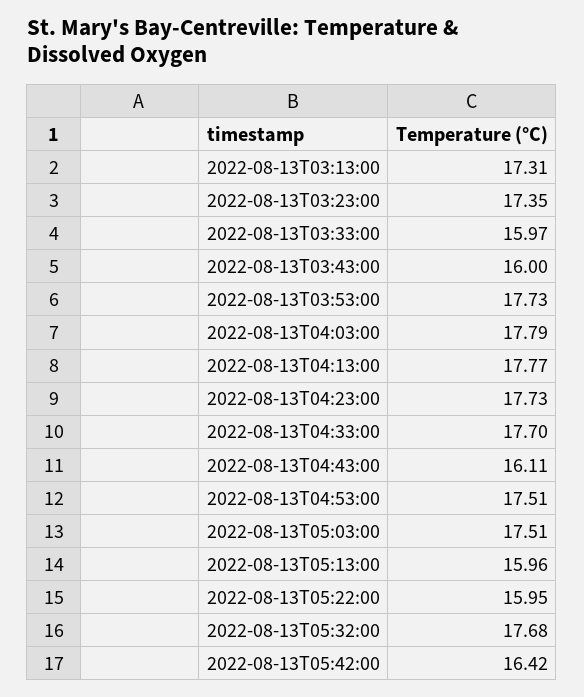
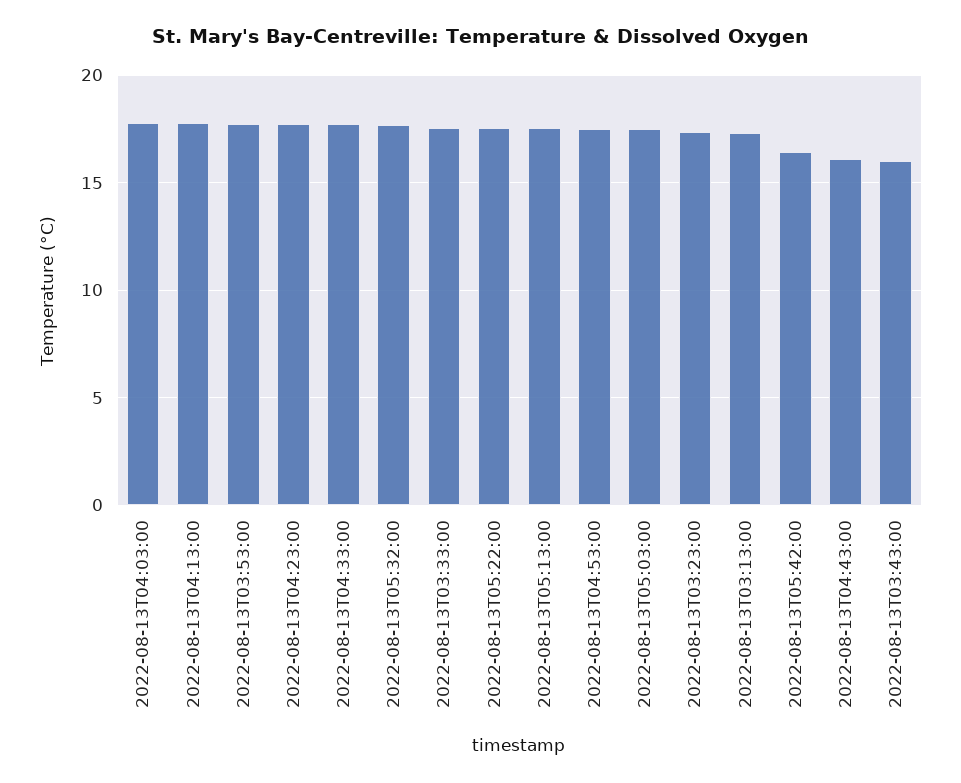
2022-08-13T03:33:00: 15.97 -> 17.5
2022-08-13T05:13:00: 15.96 -> 17.5
2022-08-13T05:22:00: 15.95 -> 17.5

